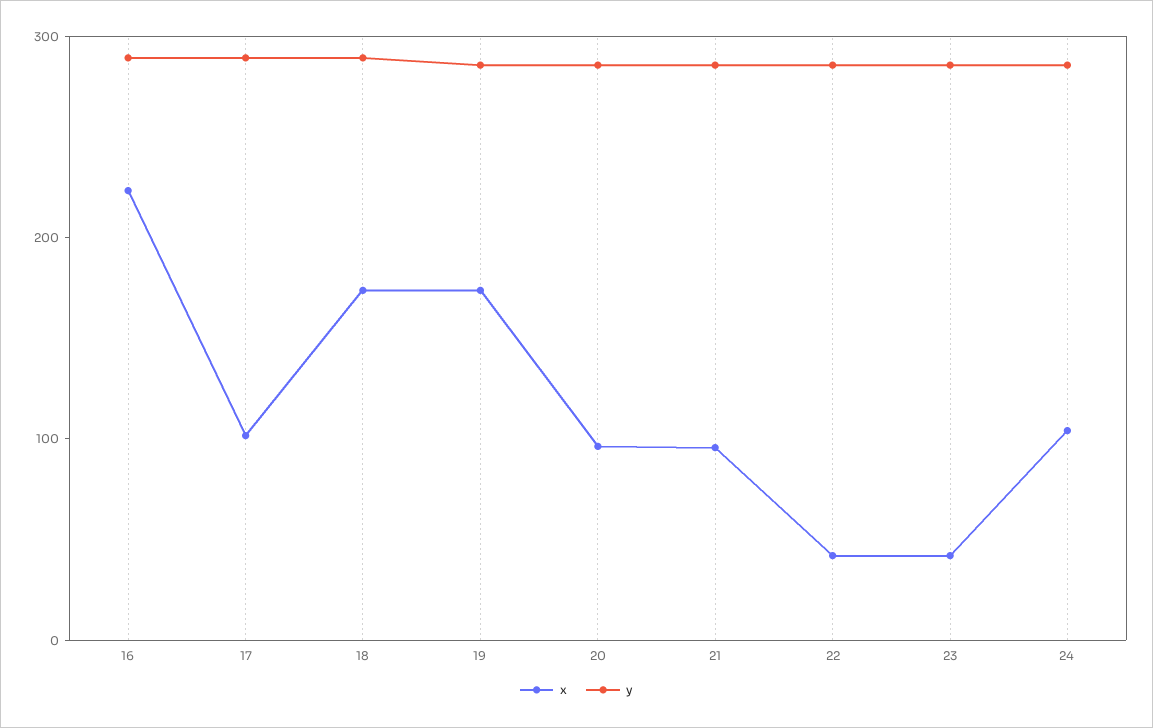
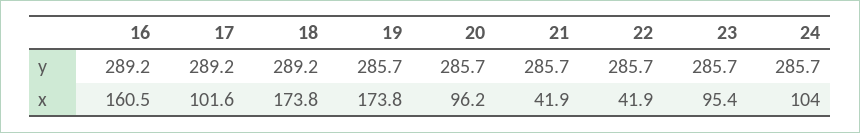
x, 16: 220 -> 160.5
x, 21: 100 -> 41.9
x, 23: 40 -> 95.4

